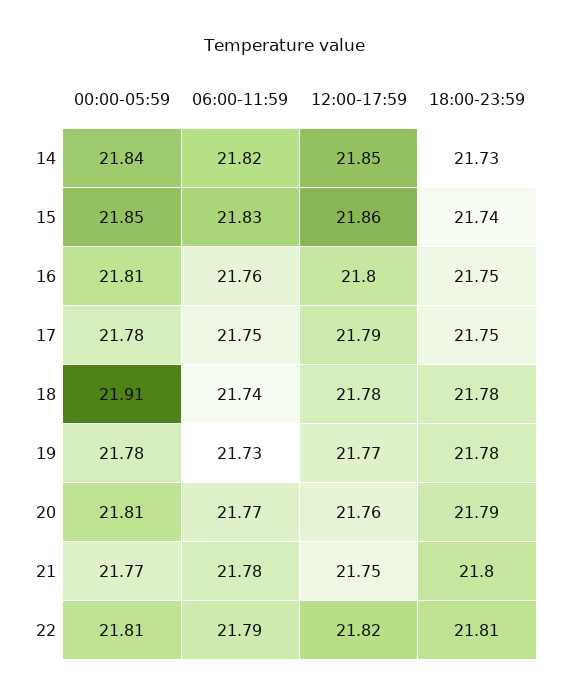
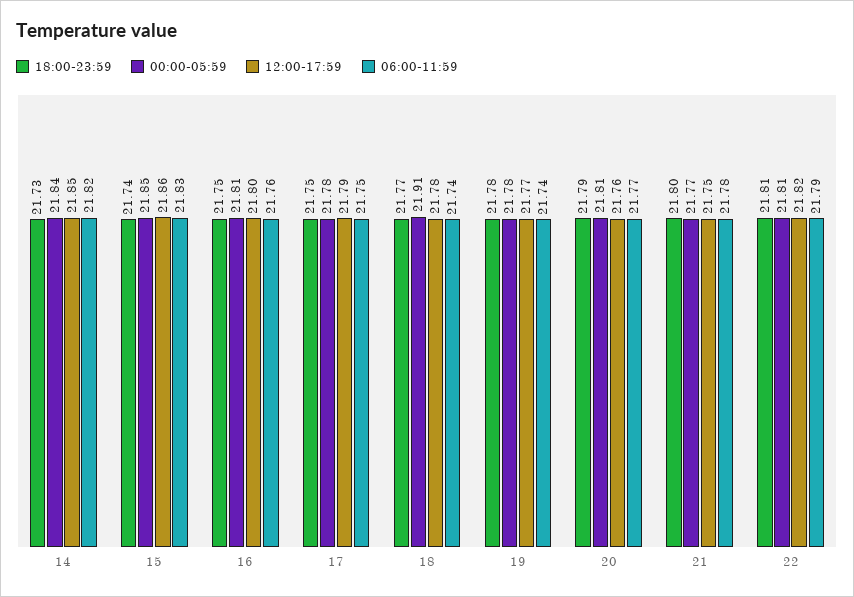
18:00-23:59, 18: 21.78 -> 21.77
06:00-11:59, 19: 21.73 -> 21.74

